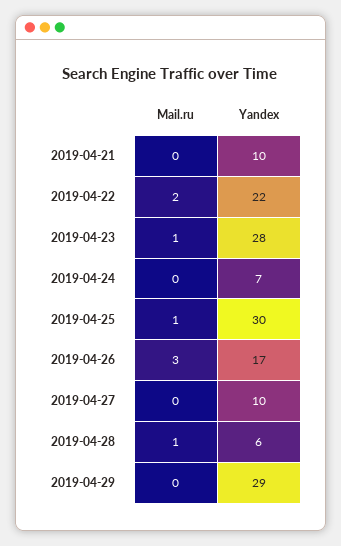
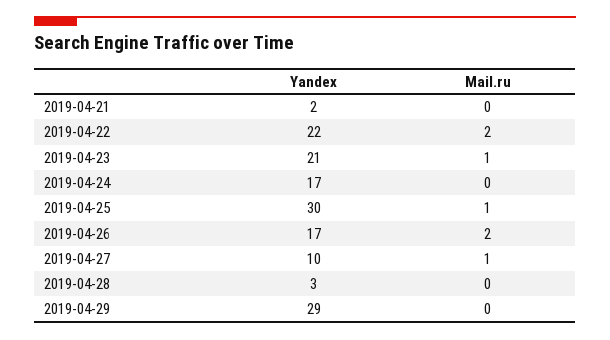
Yandex, 2019-04-21: 10 -> 2
Yandex, 2019-04-23: 28 -> 21
Yandex, 2019-04-24: 7 -> 17
Mail.ru, 2019-04-26: 3 -> 2
Mail.ru, 2019-04-27: 0 -> 1
Mail.ru, 2019-04-28: 1 -> 0
Yandex, 2019-04-28: 6 -> 3

